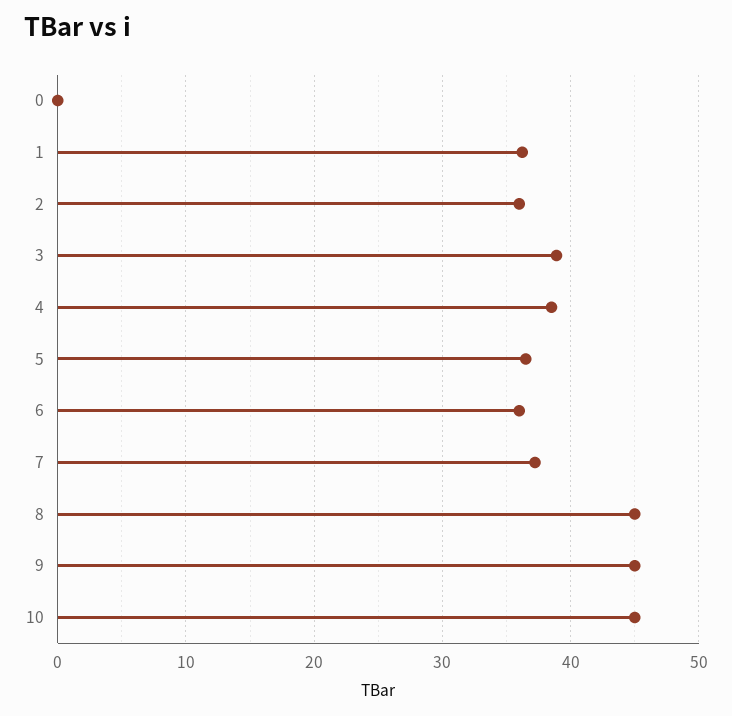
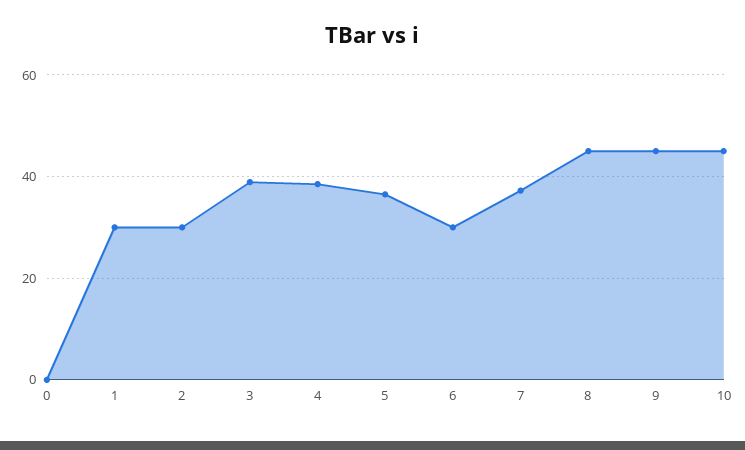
1: 36 -> 30
2: 36 -> 30
6: 36 -> 30

